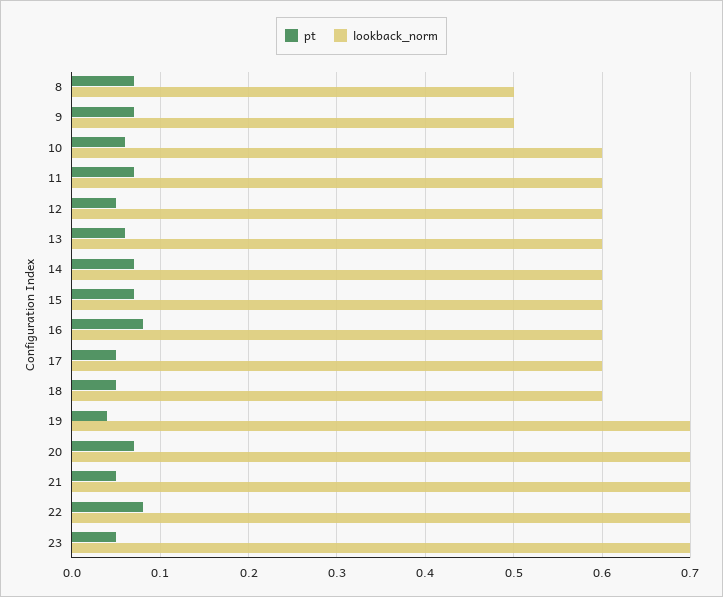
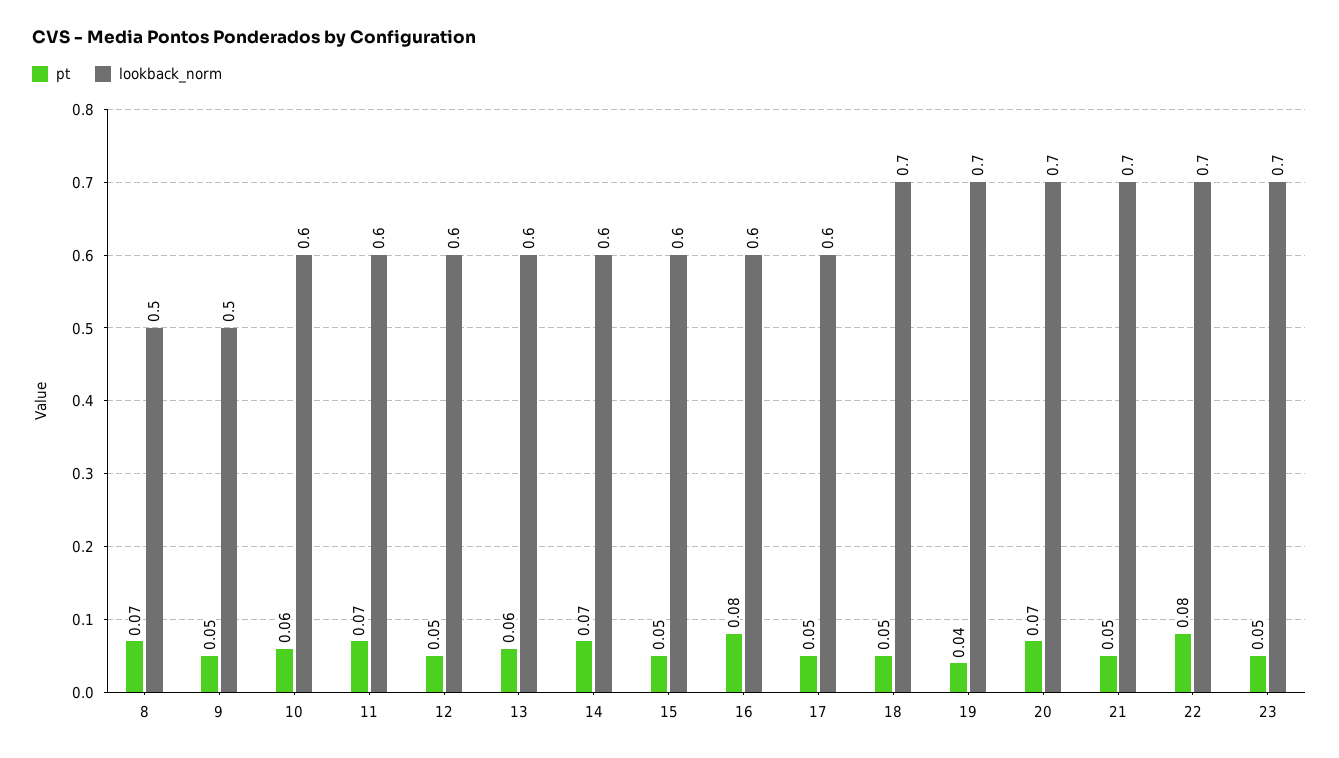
pt, 9: 0.07 -> 0.05
pt, 15: 0.07 -> 0.05
lookback_norm, 18: 0.6 -> 0.7

